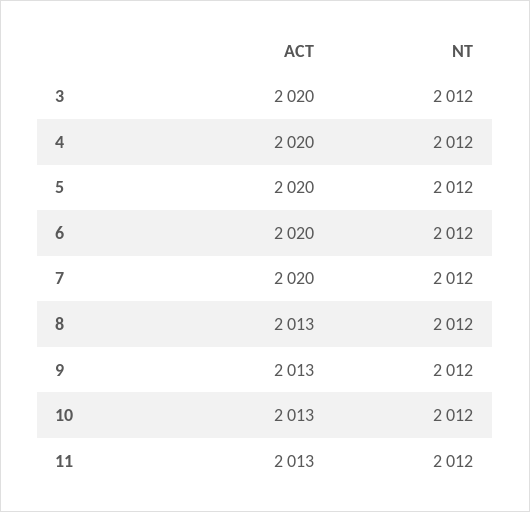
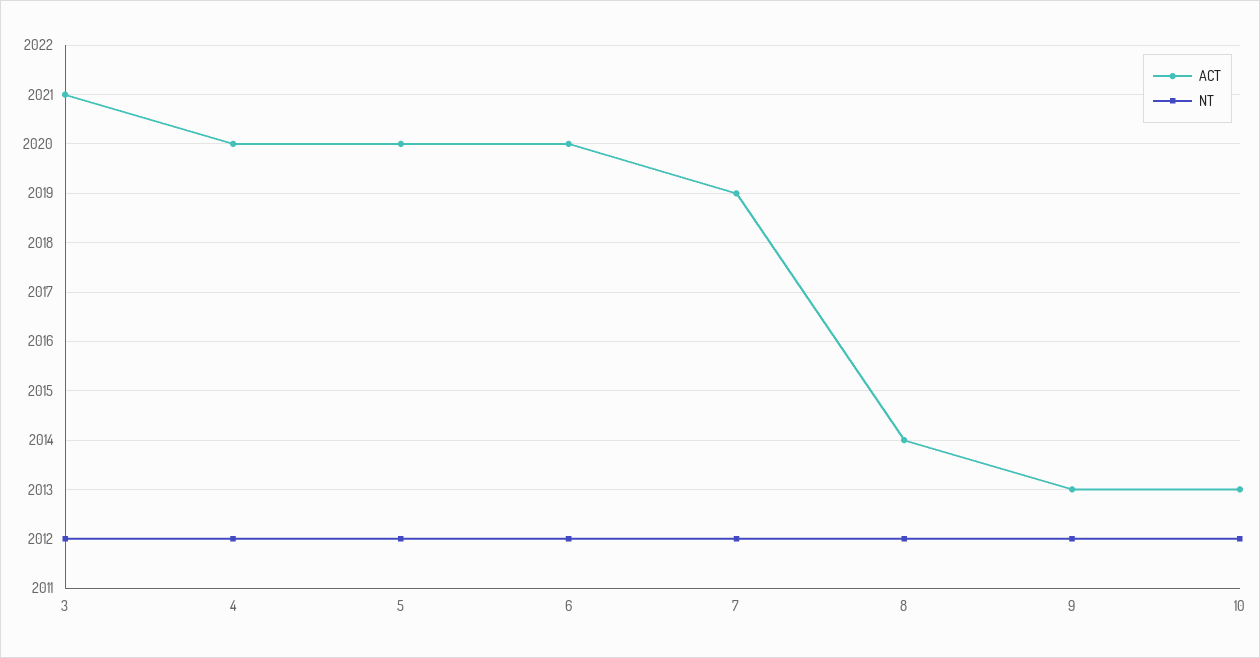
ACT, 3: 2020 -> 2021
ACT, 7: 2020 -> 2019
ACT, 8: 2013 -> 2014
ACT, 11: 2013 -> none
NT, 11: 2012 -> none

